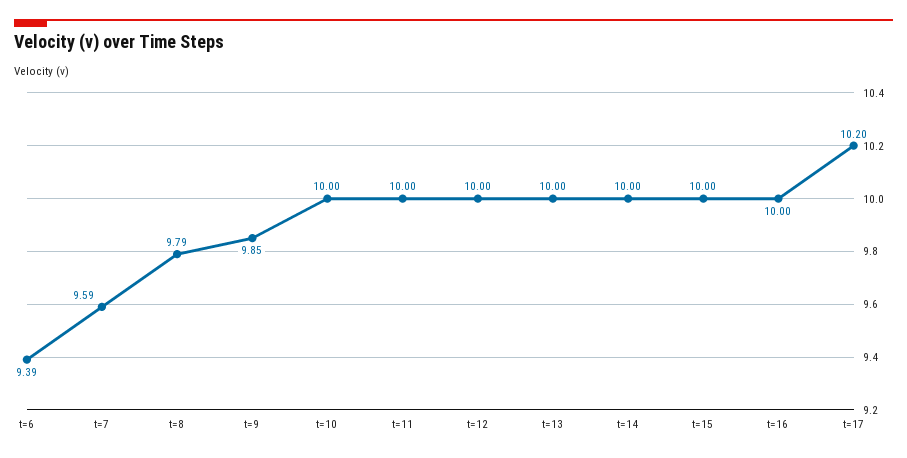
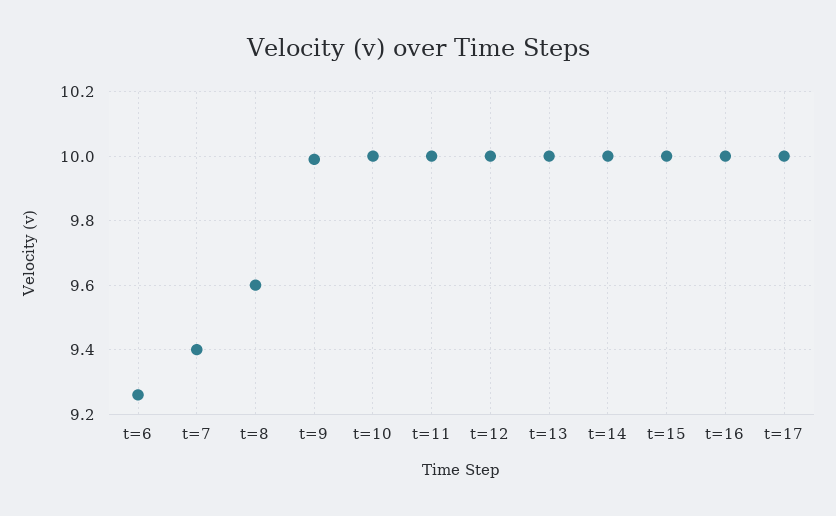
t=6: 9.39 -> 9.25
t=7: 9.59 -> 9.4
t=8: 9.79 -> 9.6
t=9: 9.85 -> 10
t=17: 10.2 -> 10

